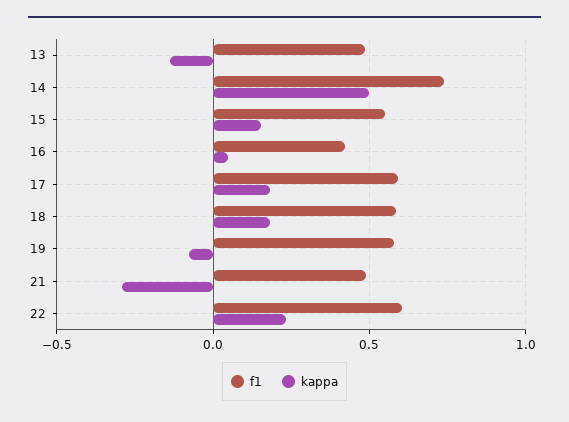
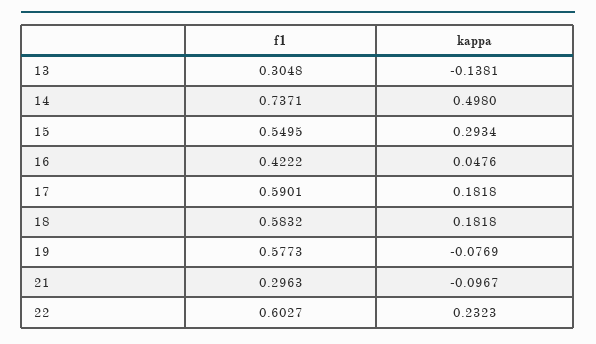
f1, 13: 0.5 -> 0.3048
kappa, 15: 0.15 -> 0.2934
f1, 21: 0.5 -> 0.2963
kappa, 21: -0.3 -> -0.0967

